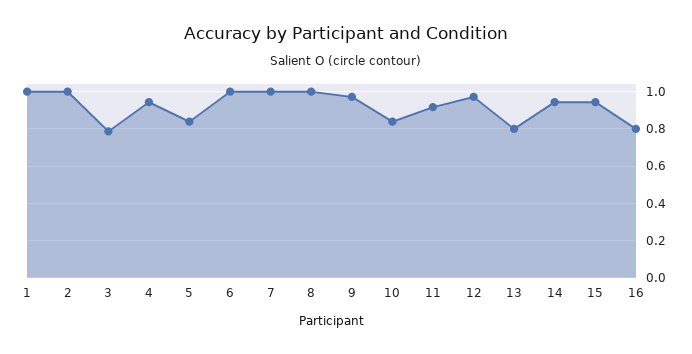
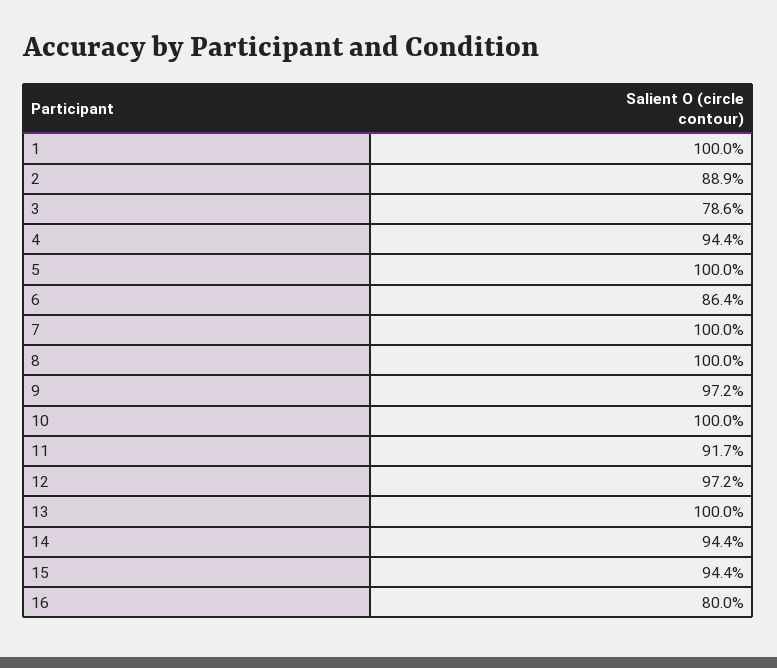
2: 1 -> 0.889
5: 0.85 -> 1
6: 1 -> 0.864
10: 0.85 -> 1
13: 0.8 -> 1

